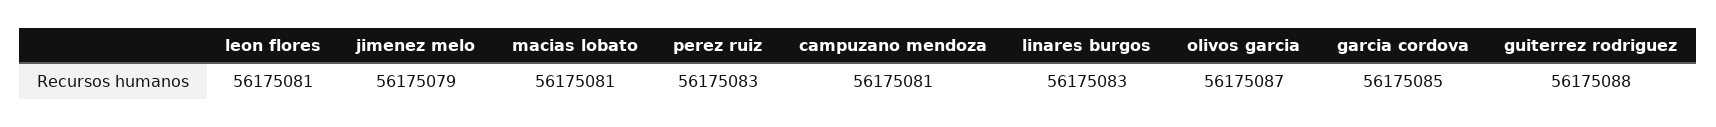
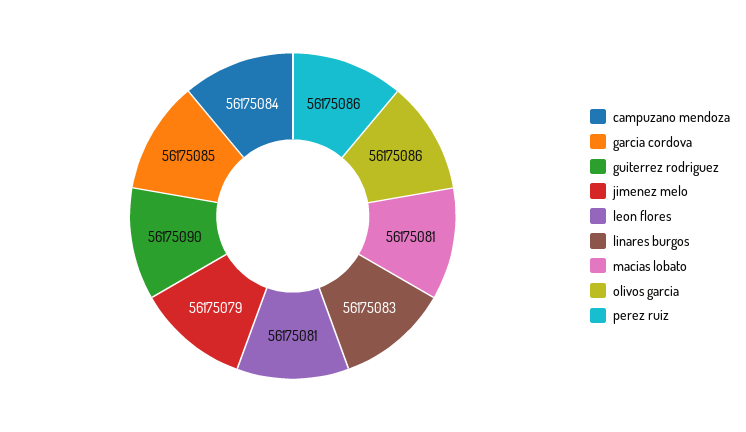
perez ruiz: 56175083 -> 56175086
campuzano mendoza: 56175081 -> 56175084
olivos garcia: 56175087 -> 56175086
guiterrez rodriguez: 56175088 -> 56175090

